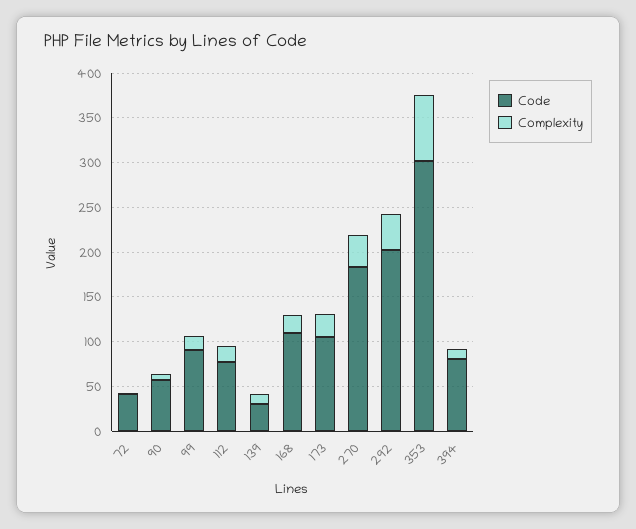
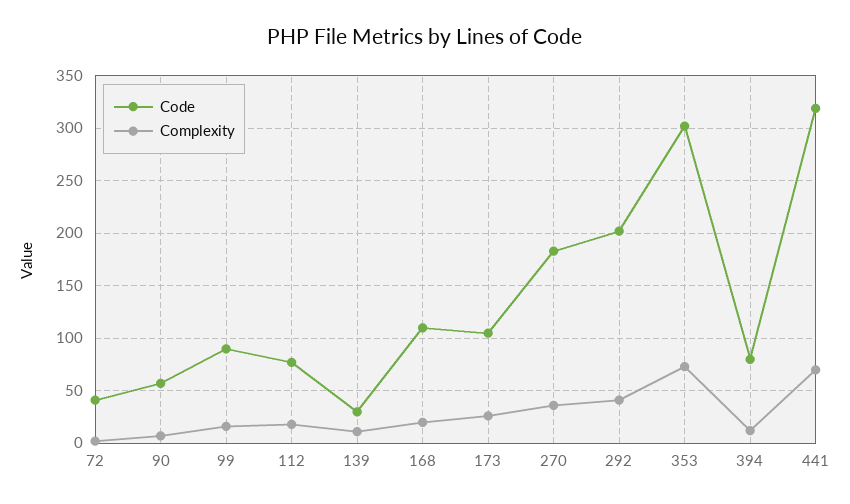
Code, 441: none -> 320
Complexity, 441: none -> 70

